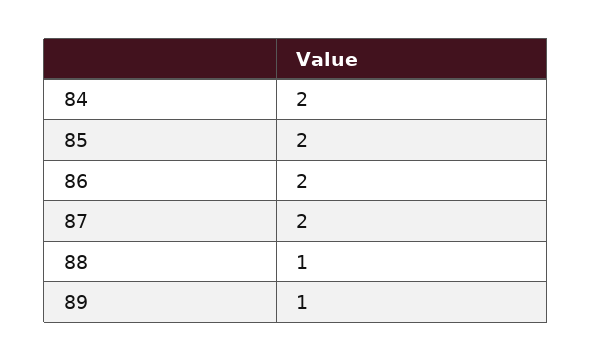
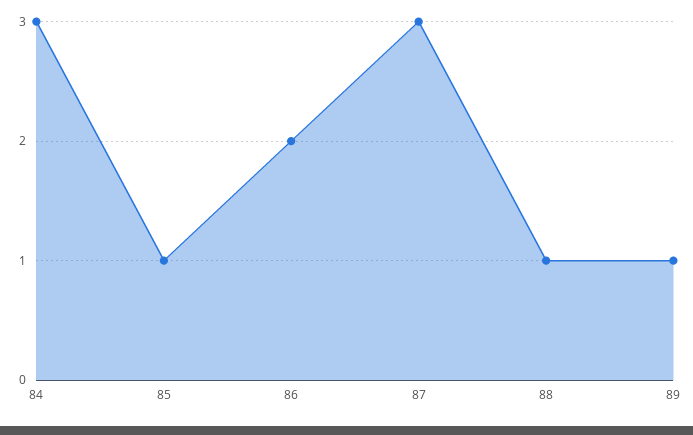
84: 2 -> 3
85: 2 -> 1
87: 2 -> 3

